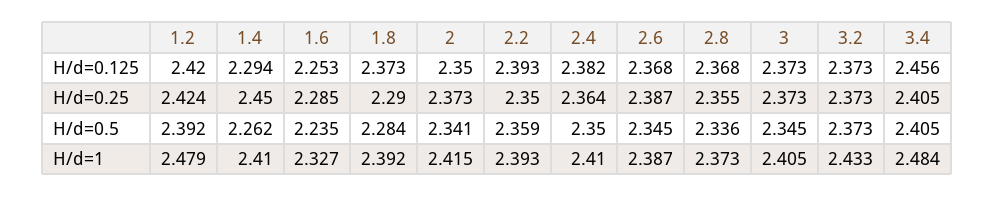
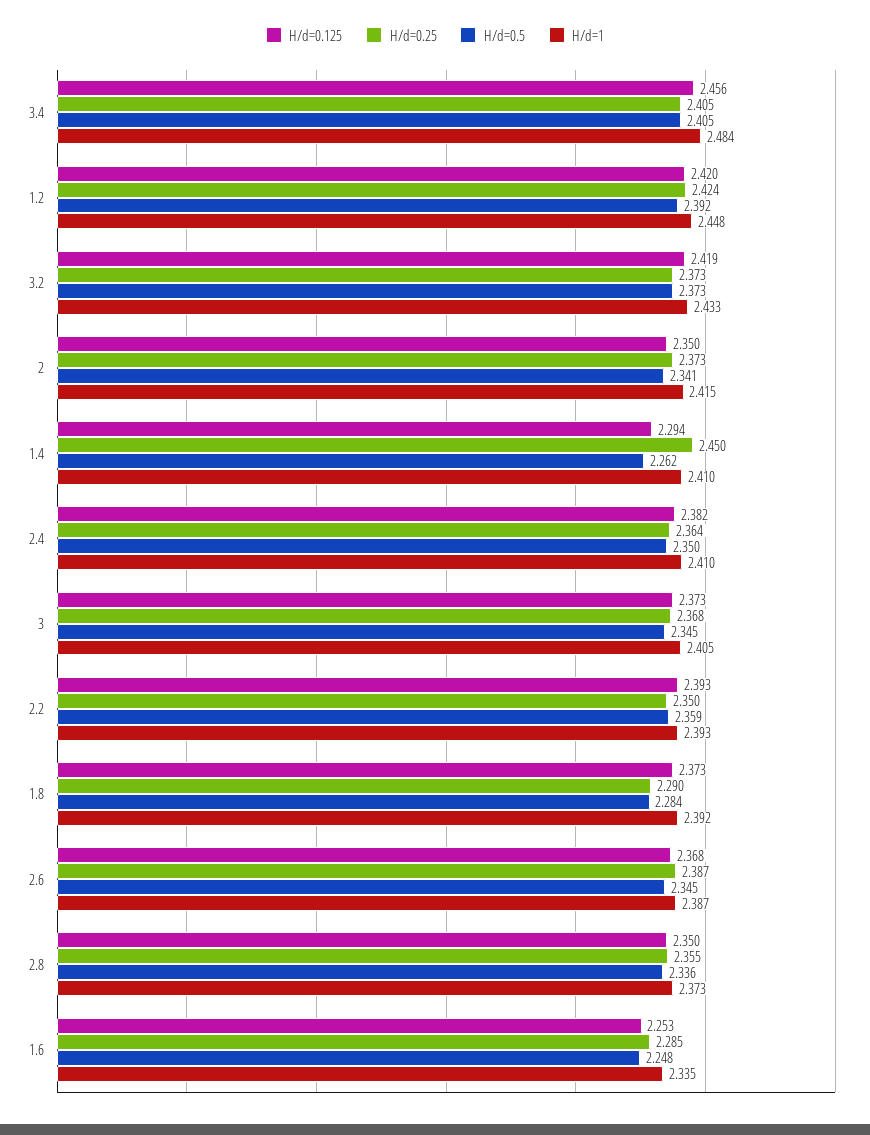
H/d=0.125, 2.8: 2.368 -> 2.35
H/d=0.125, 3.2: 2.373 -> 2.419
H/d=0.25, 3: 2.373 -> 2.368
H/d=0.5, 1.6: 2.235 -> 2.248
H/d=1, 1.2: 2.479 -> 2.448
H/d=1, 1.6: 2.327 -> 2.335

